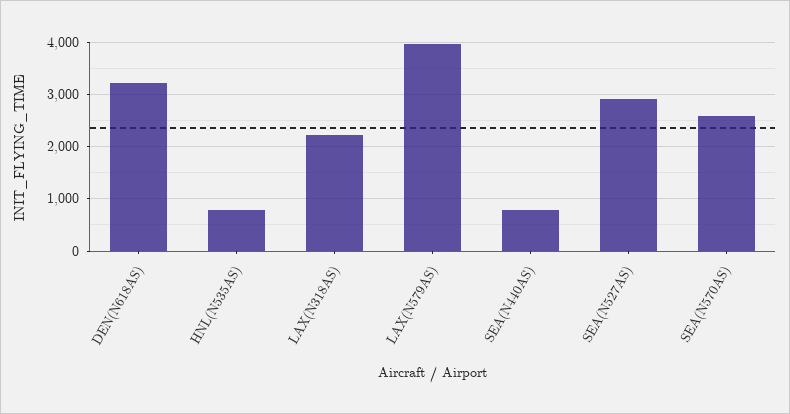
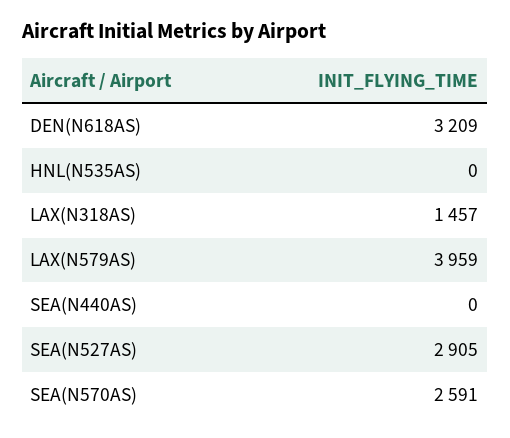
HNL(N535AS): 800 -> 0
LAX(N318AS): 2200 -> 1457
SEA(N440AS): 800 -> 0

